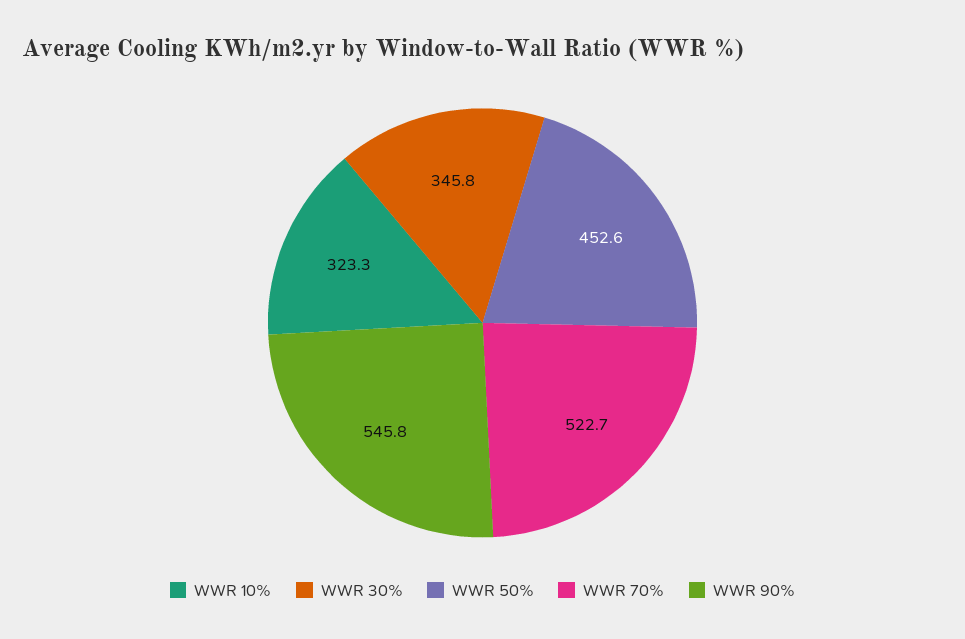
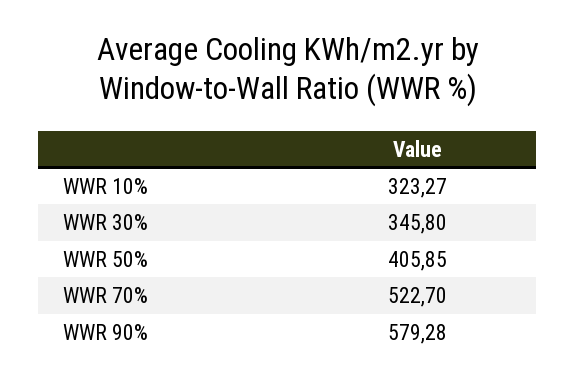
WWR 50%: 452.6 -> 405.85
WWR 90%: 545.8 -> 579.28

